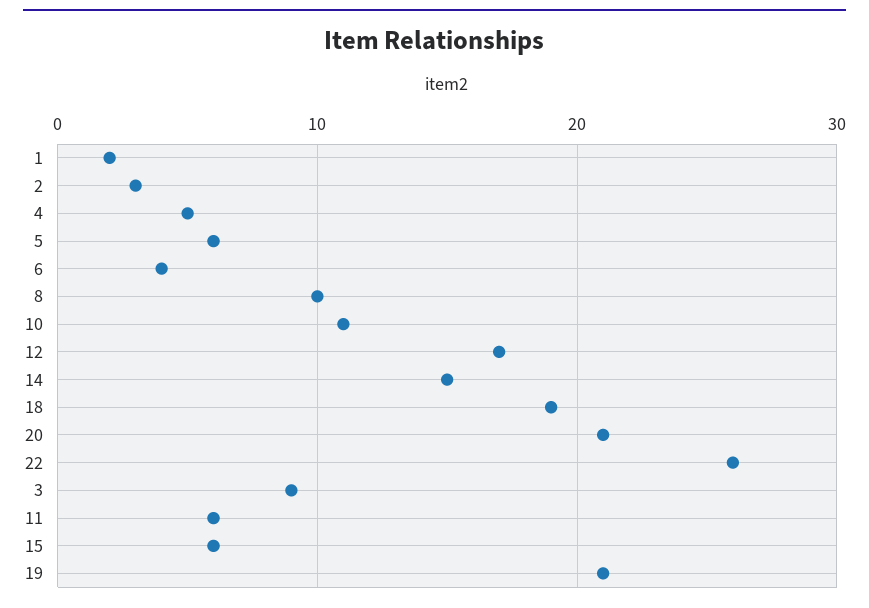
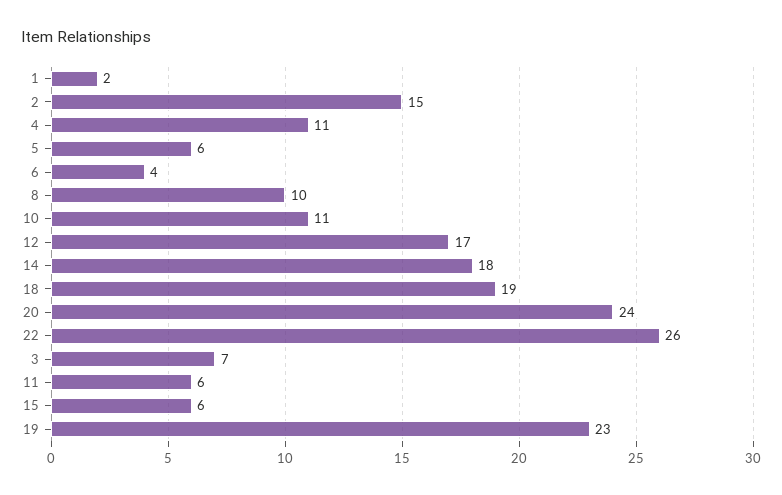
2: 3 -> 15
4: 5 -> 11
14: 15 -> 18
20: 21 -> 24
3: 9 -> 7
19: 21 -> 23

